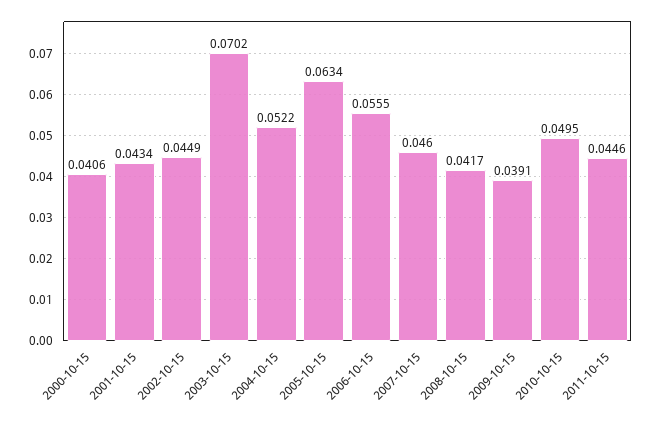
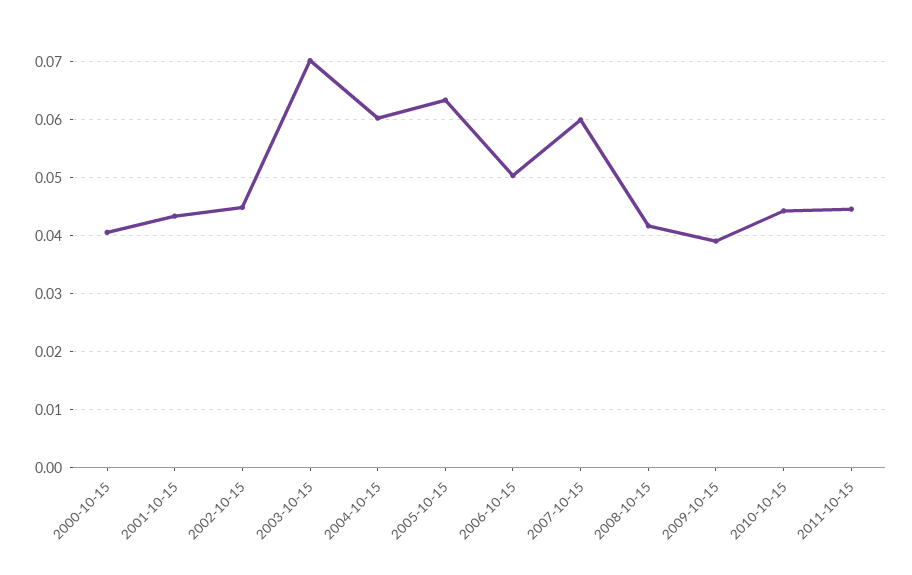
2004-10-15: 0.0522 -> 0.06
2006-10-15: 0.0555 -> 0.05
2007-10-15: 0.046 -> 0.06
2010-10-15: 0.0495 -> 0.044

